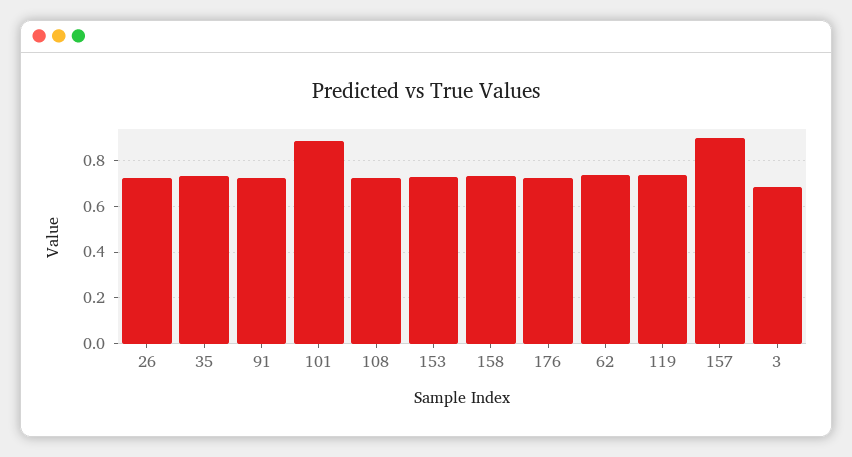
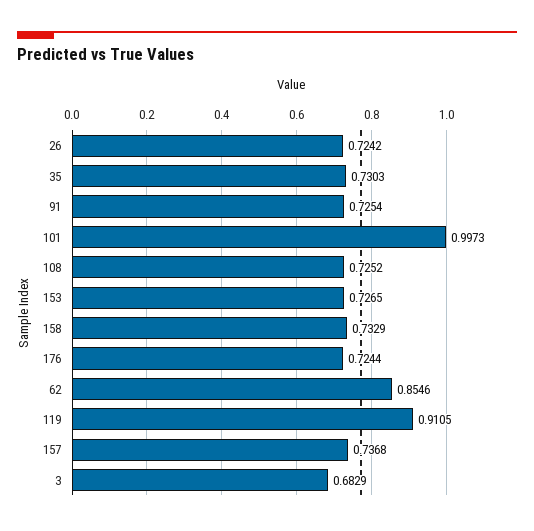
101: 0.9 -> 0.9973
62: 0.75 -> 0.8546
119: 0.75 -> 0.9105
157: 0.9 -> 0.7368

